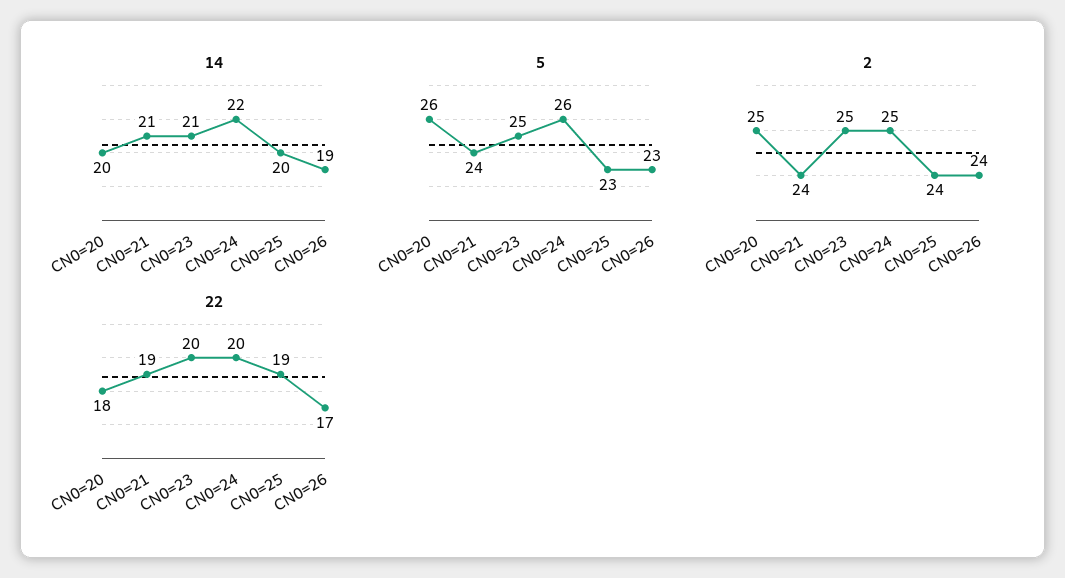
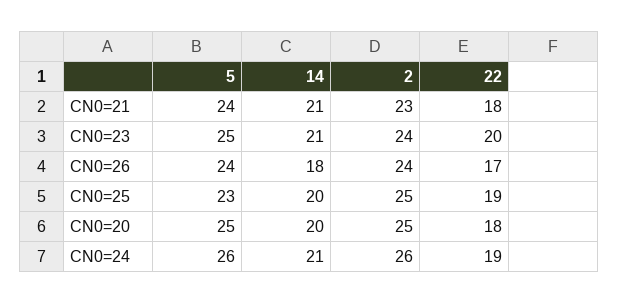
14, CN0=24: 22 -> 21
14, CN0=26: 19 -> 18
5, CN0=20: 26 -> 25
5, CN0=26: 23 -> 24
2, CN0=21: 24 -> 23
2, CN0=23: 25 -> 24
2, CN0=24: 25 -> 26
2, CN0=25: 24 -> 25
22, CN0=21: 19 -> 18
22, CN0=24: 20 -> 19

